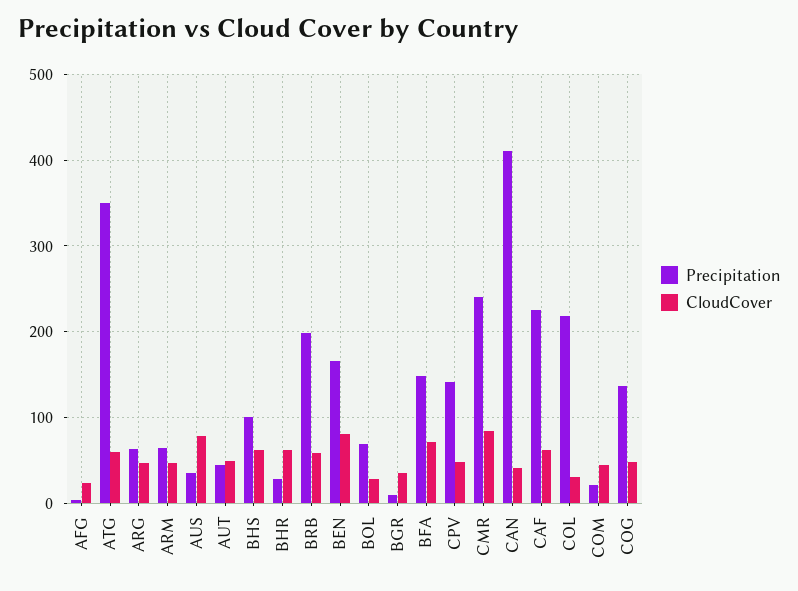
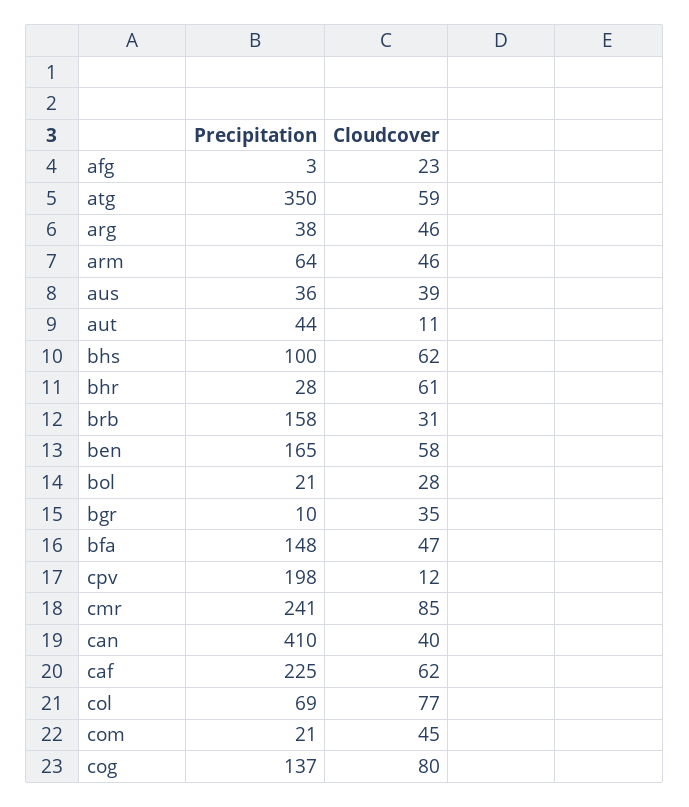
Precipitation, ARG: 60 -> 38
CloudCover, AUS: 80 -> 39
CloudCover, AUT: 50 -> 11
Precipitation, BRB: 200 -> 158
CloudCover, BRB: 60 -> 31
CloudCover, BEN: 80 -> 58
Precipitation, BOL: 70 -> 21
CloudCover, BFA: 70 -> 47
Precipitation, CPV: 140 -> 198
CloudCover, CPV: 50 -> 12
Precipitation, COL: 220 -> 69
CloudCover, COL: 30 -> 77
CloudCover, COG: 50 -> 80

